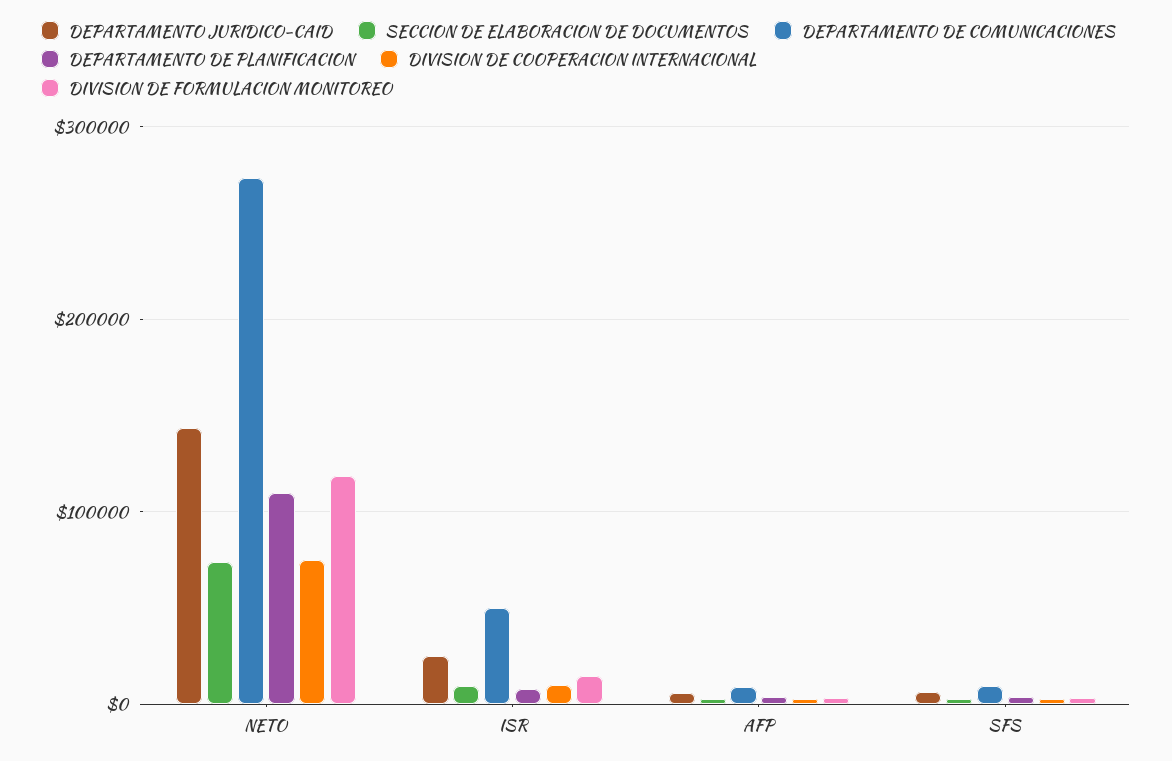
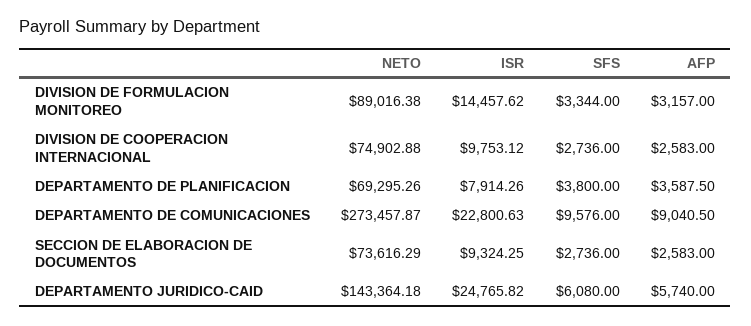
DEPARTAMENTO DE PLANIFICACION, NETO: 110000 -> 69295.26
DIVISION DE FORMULACION MONITOREO, NETO: 120000 -> 89016.38
DEPARTAMENTO DE COMUNICACIONES, ISR: 50000 -> 22800.63

